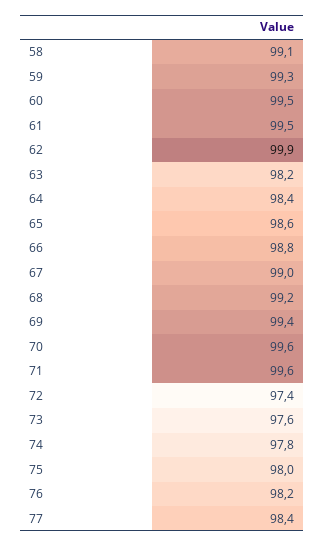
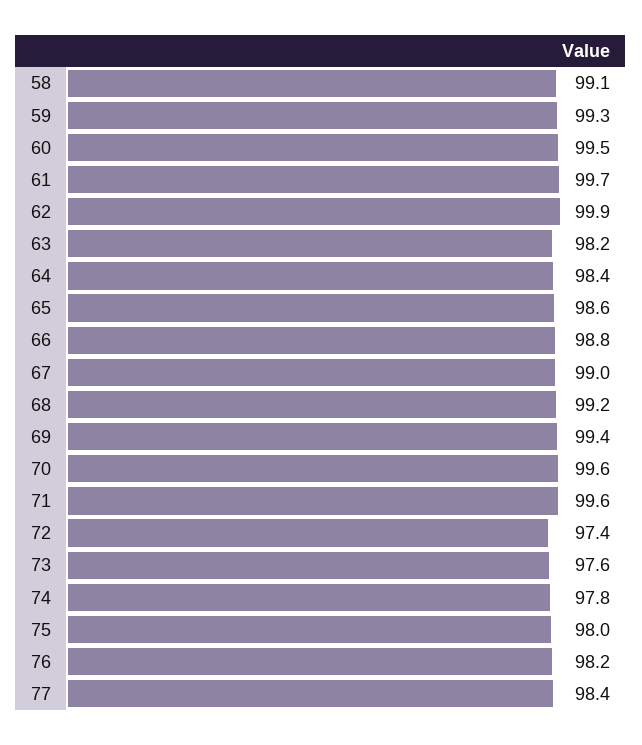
61: 99.5 -> 99.7

